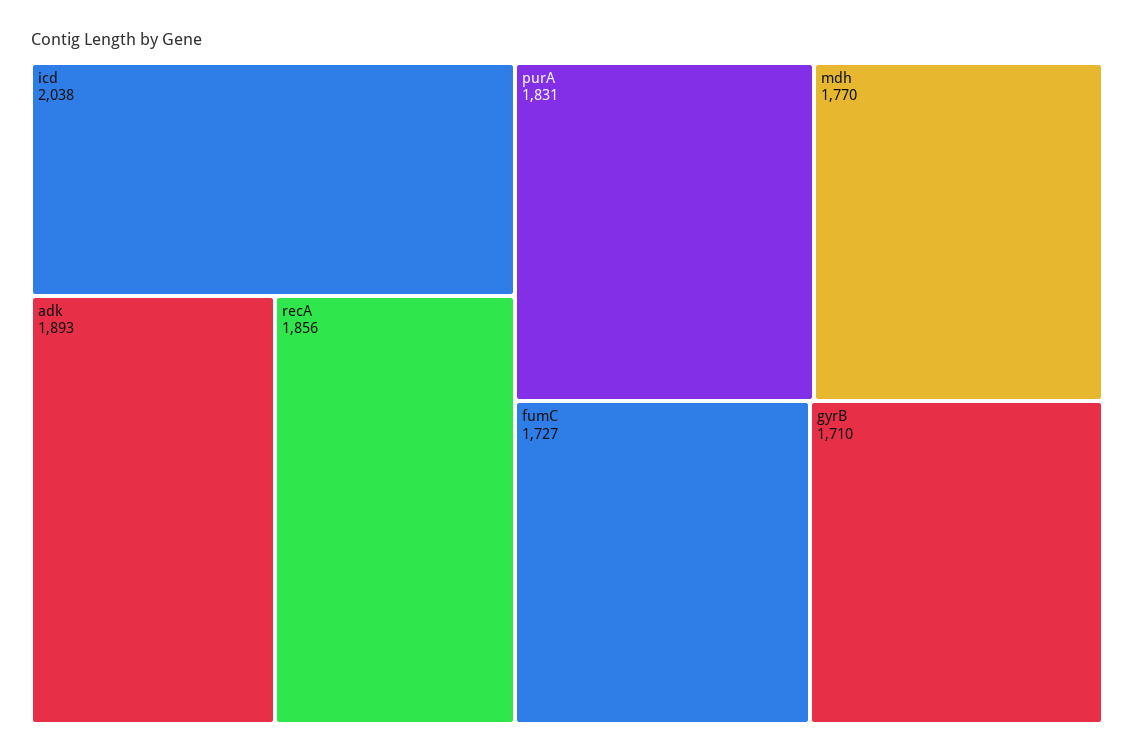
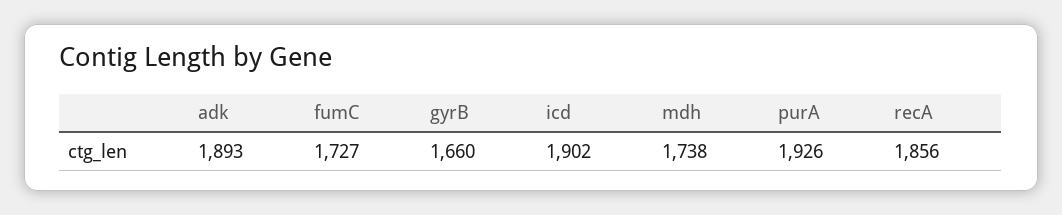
icd: 2038 -> 1902
purA: 1831 -> 1926
mdh: 1770 -> 1738
gyrB: 1710 -> 1660

